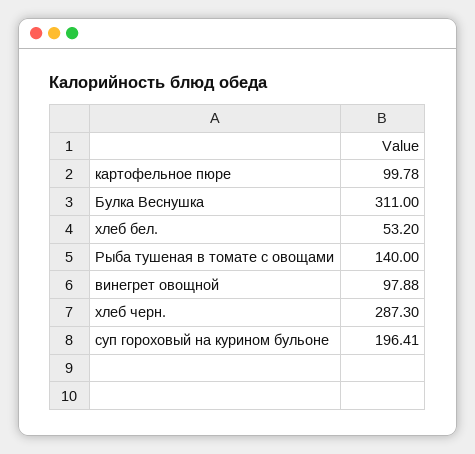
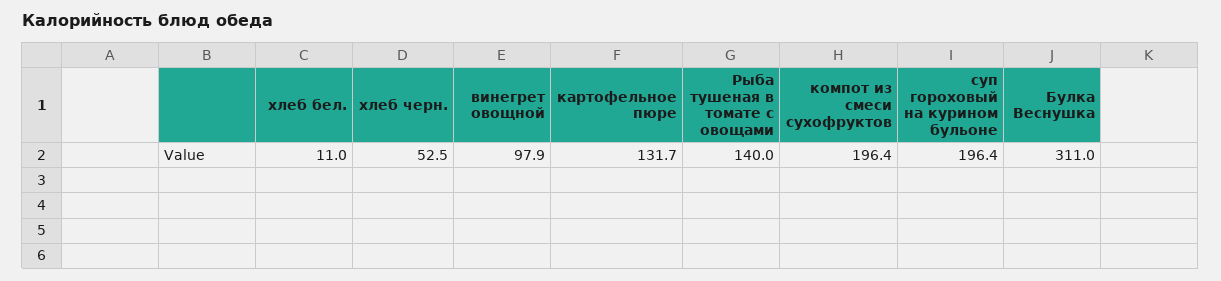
картофельное пюре: 99.78 -> 131.7
хлеб бел.: 53.2 -> 11
хлеб черн.: 287.3 -> 52.5
компот из смеси сухофруктов: none -> 196.4

